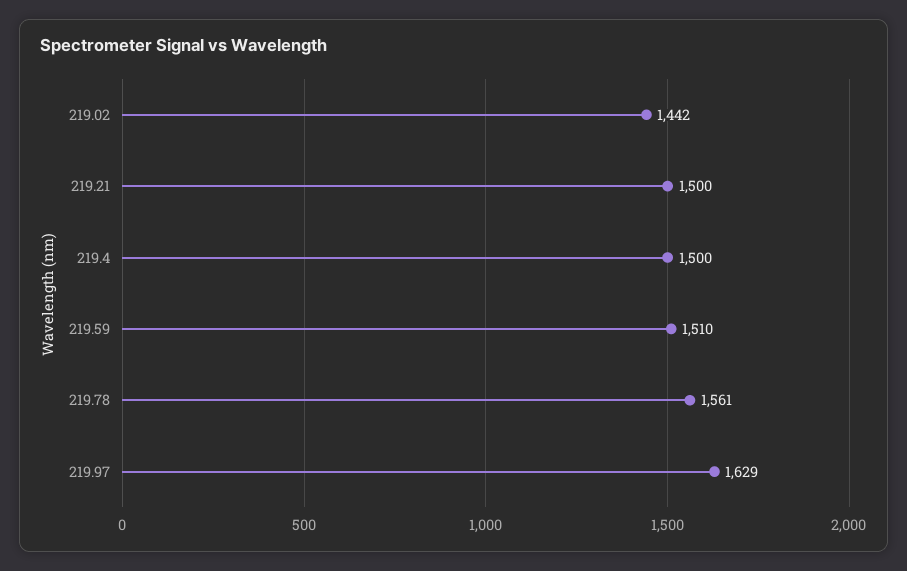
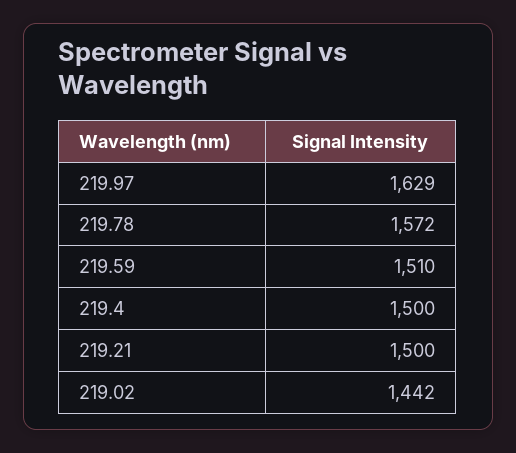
219.78: 1561 -> 1572

